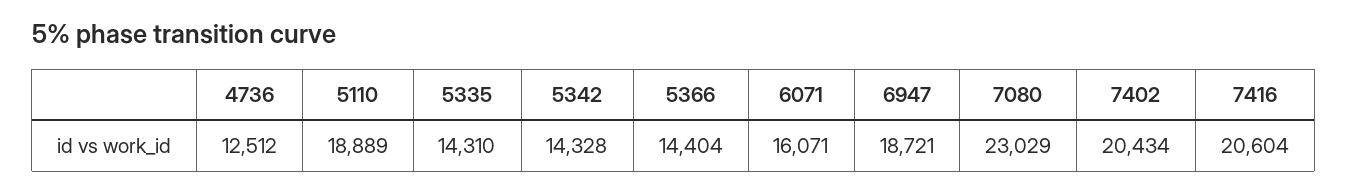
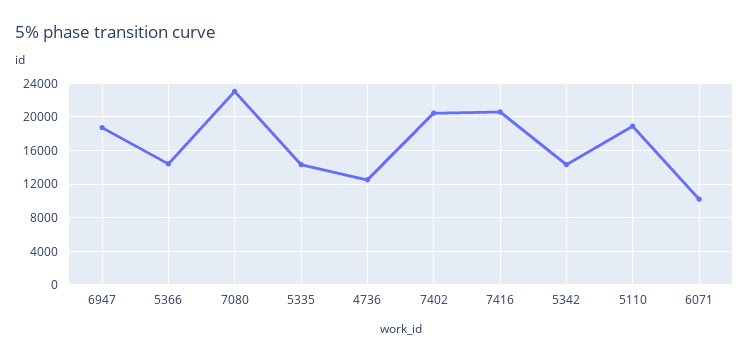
6071: 16071 -> 10000

